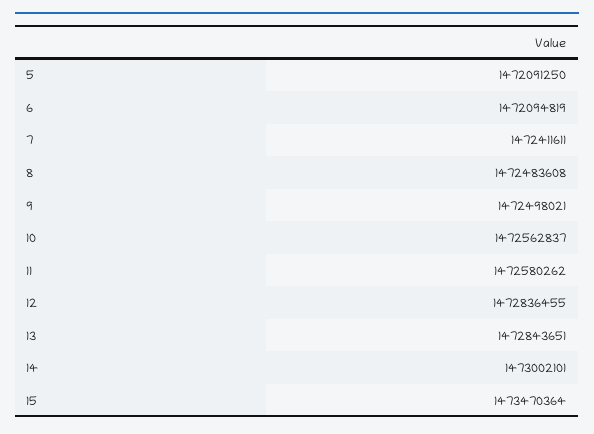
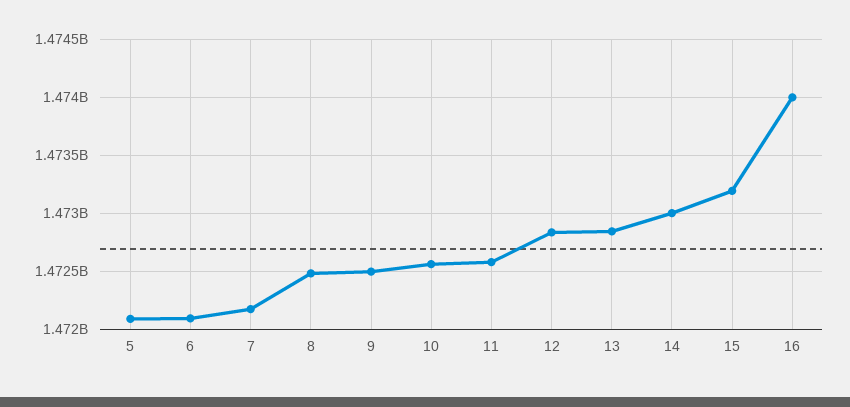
7: 1472411611 -> 1472200000
15: 1473470364 -> 1473200000
16: none -> 1474000000

